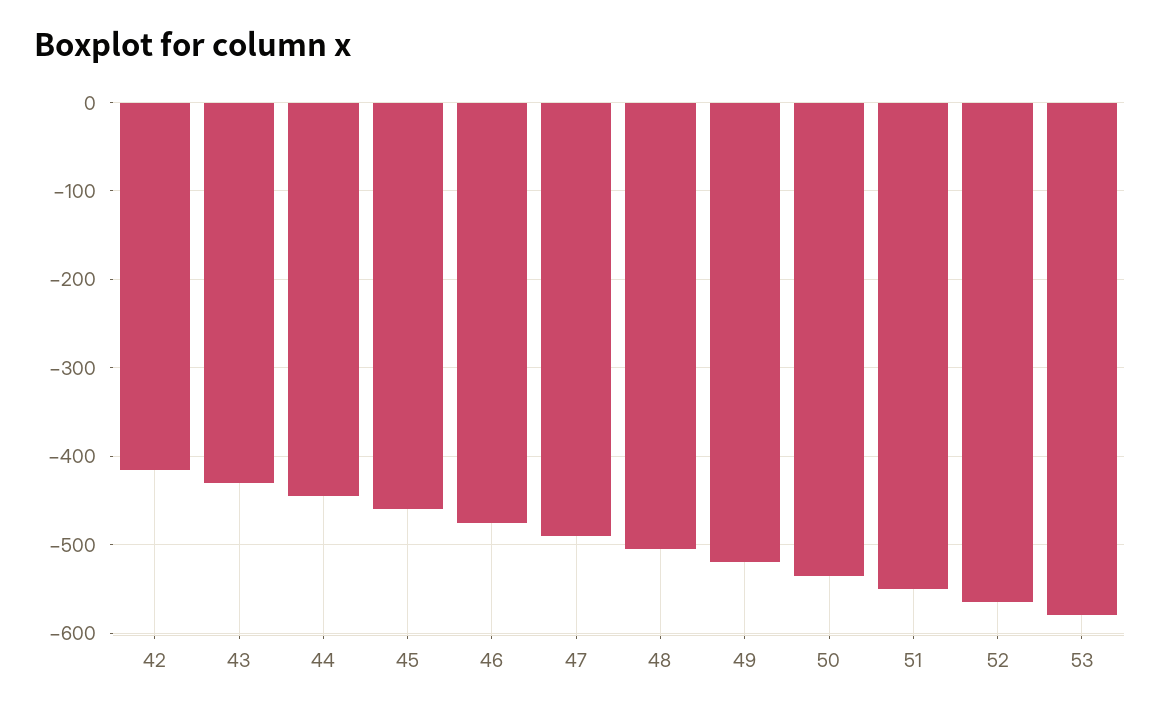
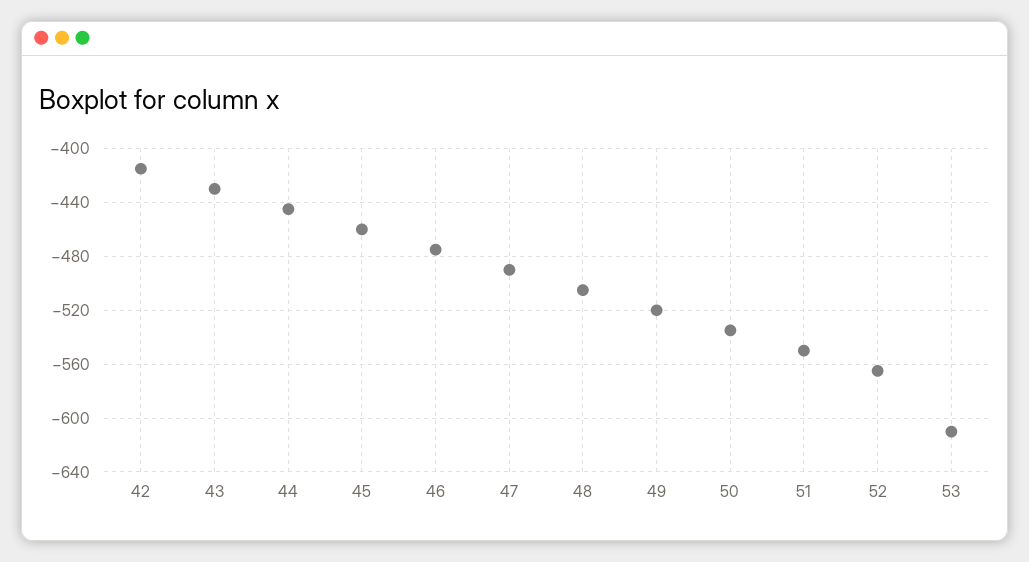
53: -580 -> -610

